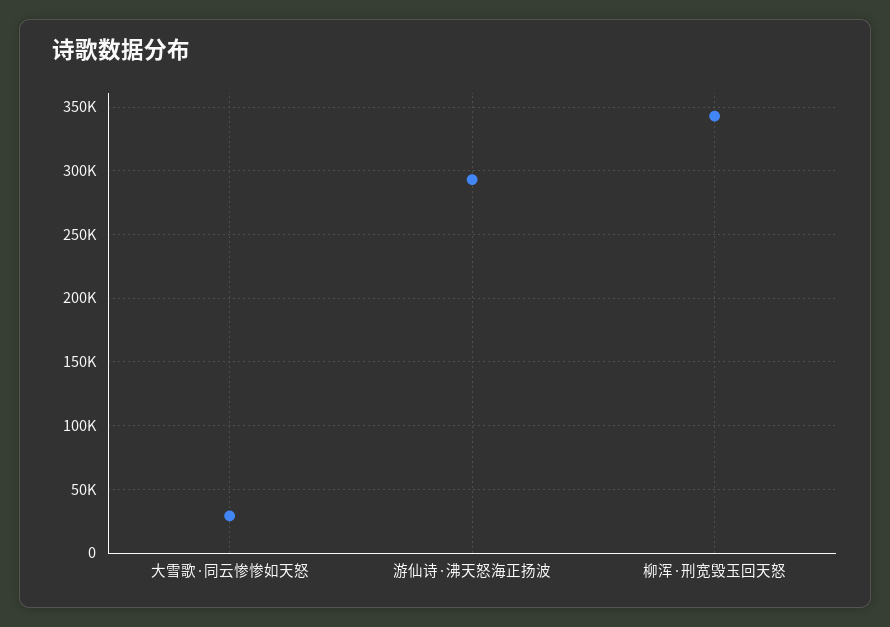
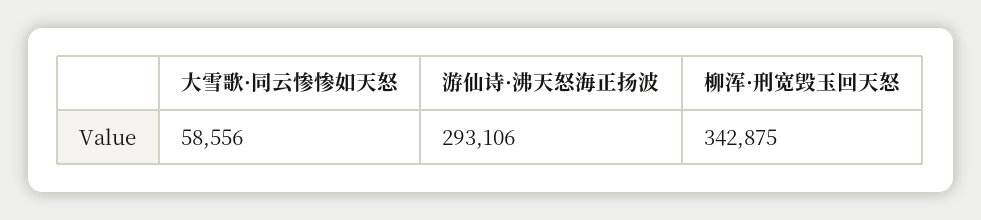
大雪歌·同云惨惨如天怒: 30000 -> 58556

